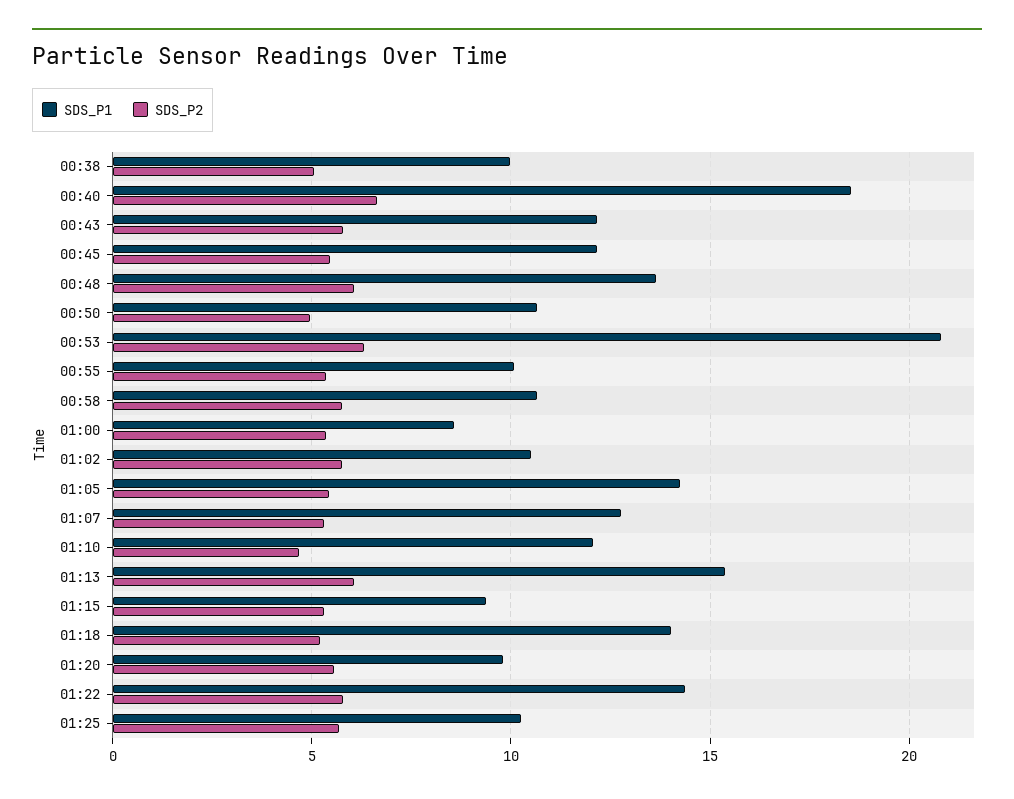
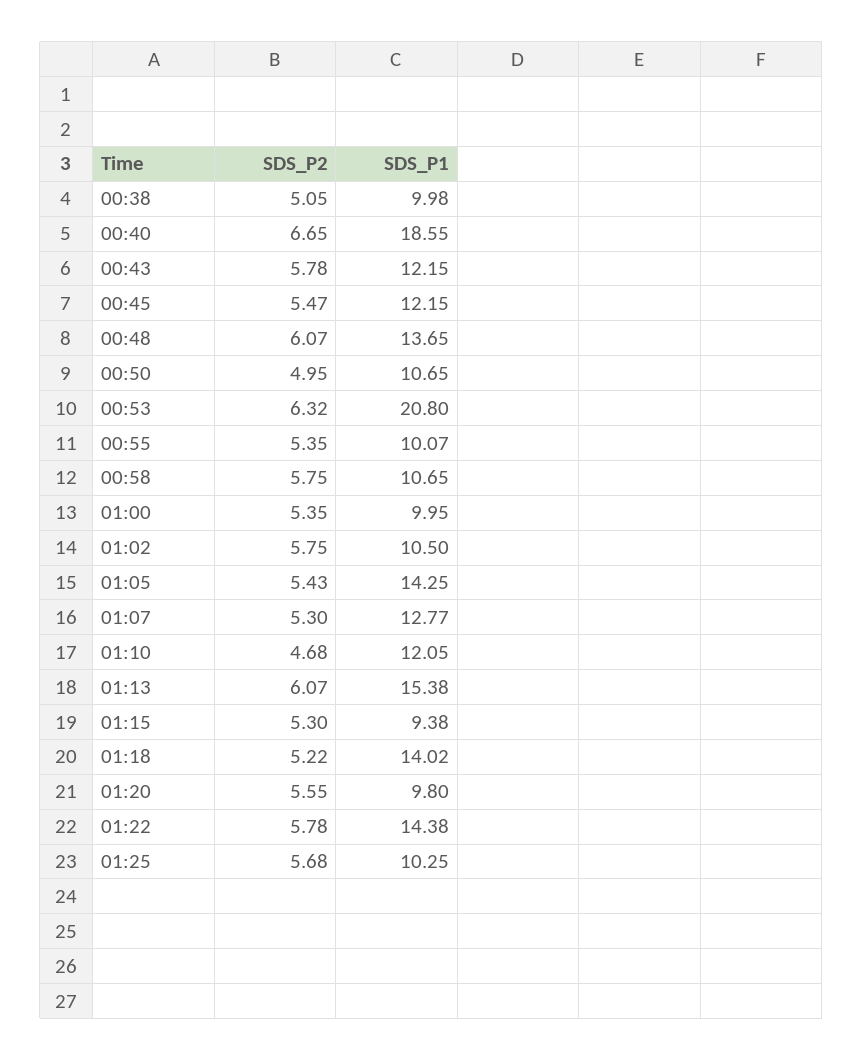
SDS_P1, 01:00: 8.5 -> 9.95

